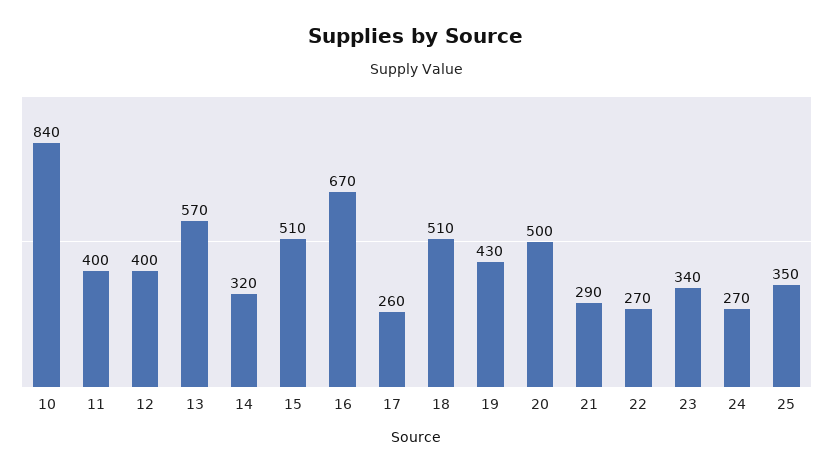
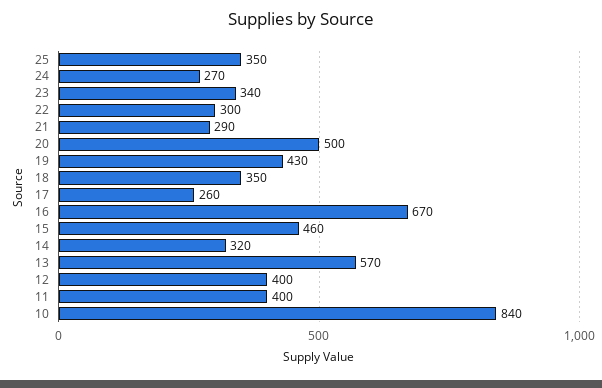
15: 510 -> 460
18: 510 -> 350
22: 270 -> 300

